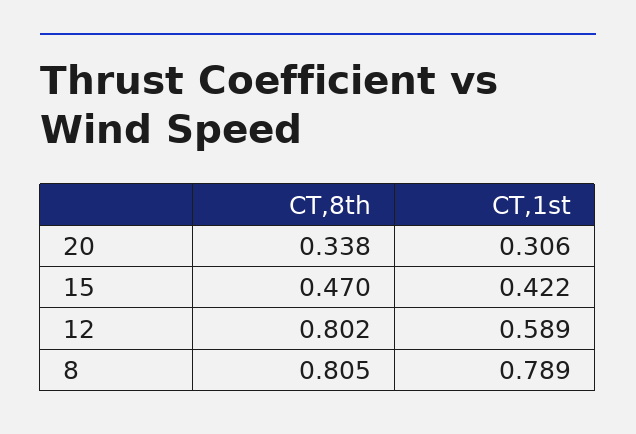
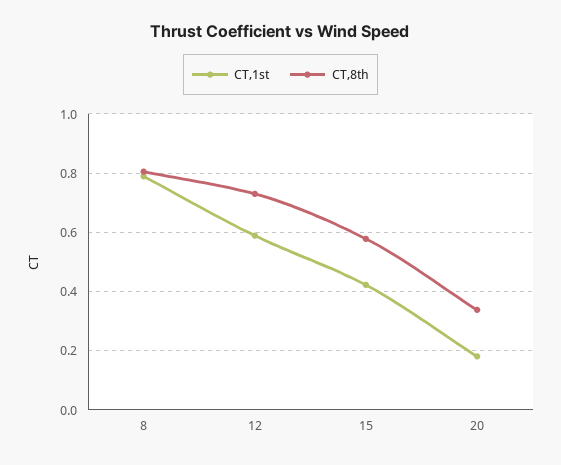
CT,1st, 20: 0.306 -> 0.175
CT,8th, 15: 0.47 -> 0.575
CT,8th, 12: 0.802 -> 0.725

